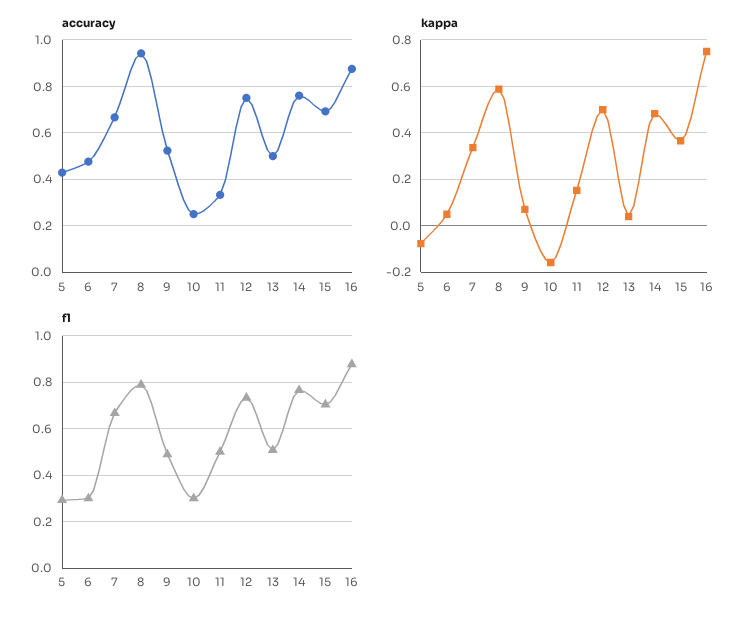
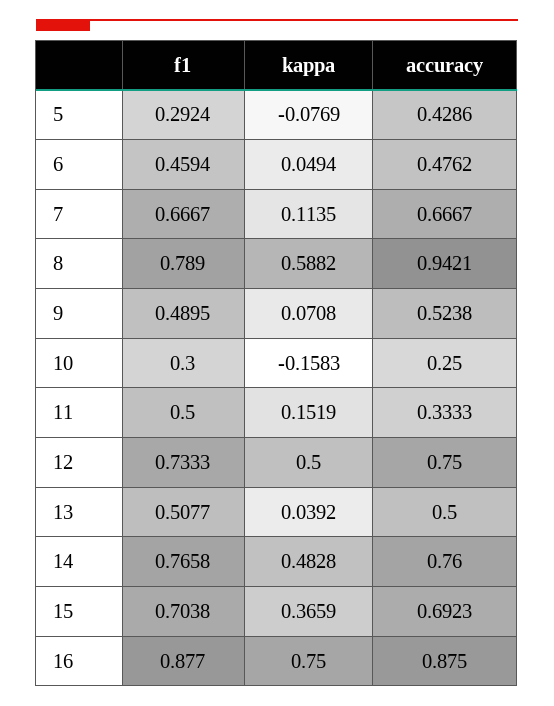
kappa, 7: 0.35 -> 0.1135
f1, 6: 0.3 -> 0.4594

